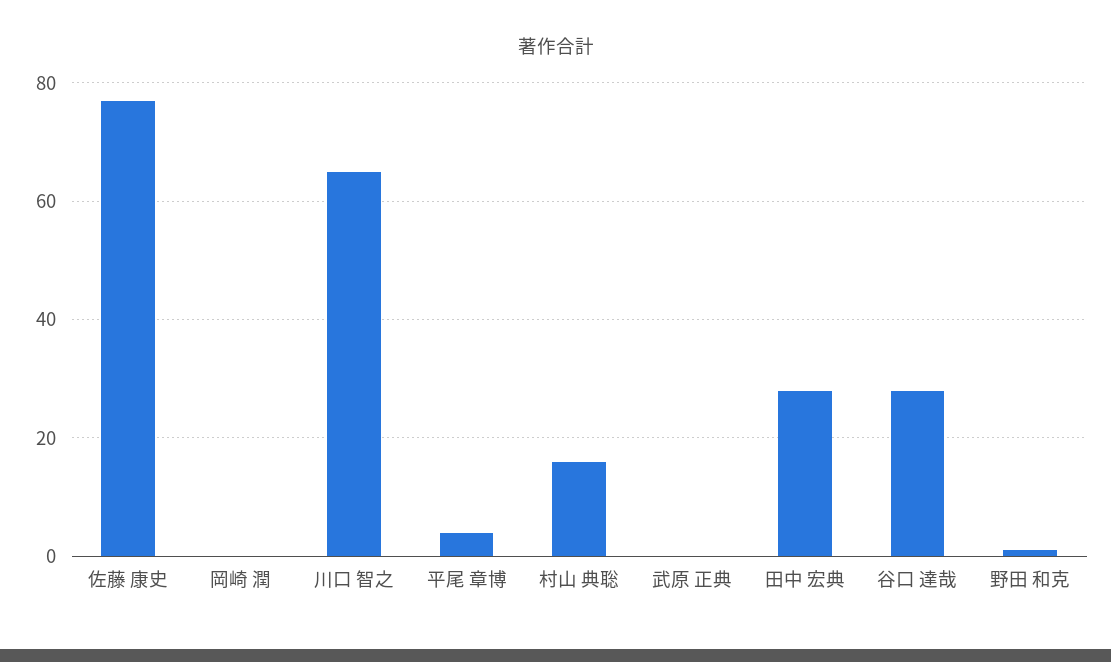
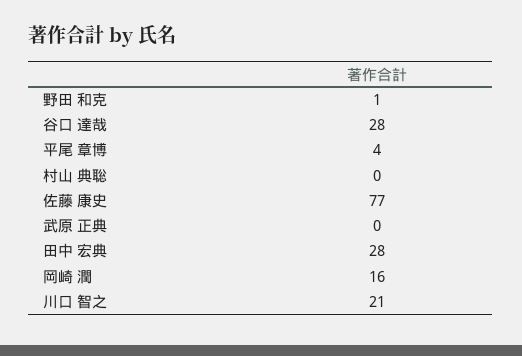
岡崎 潤: 0 -> 16
川口 智之: 65 -> 21
村山 典聡: 15 -> 0

